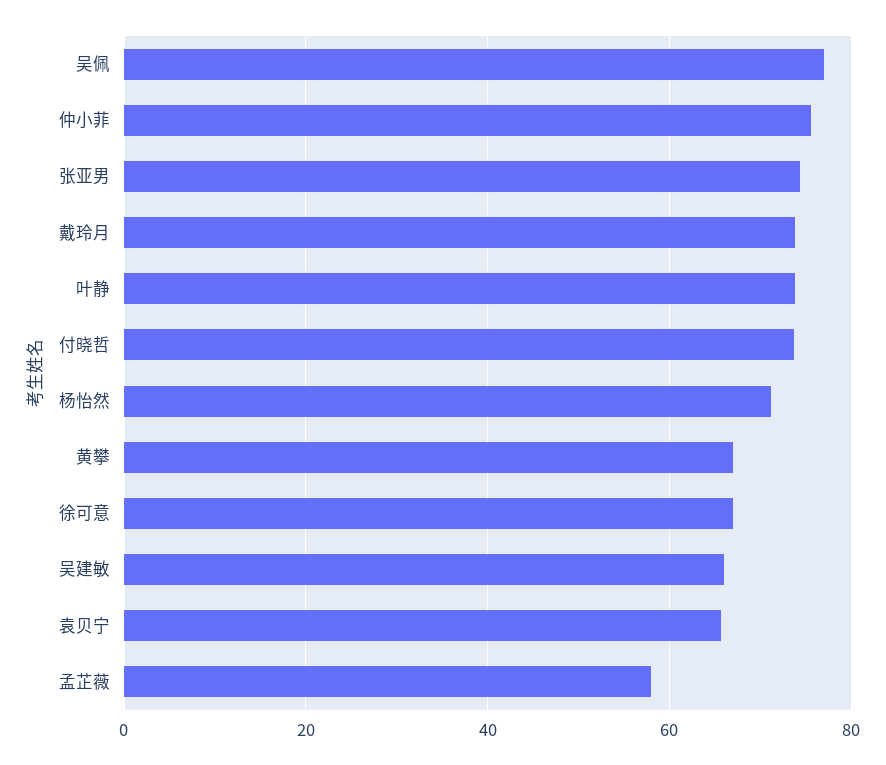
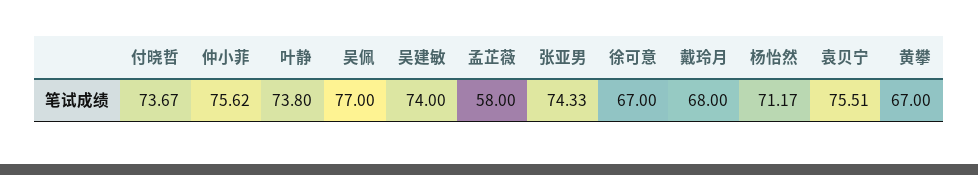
戴玲月: 74 -> 68
吴建敏: 66 -> 74
袁贝宁: 66 -> 75.51

